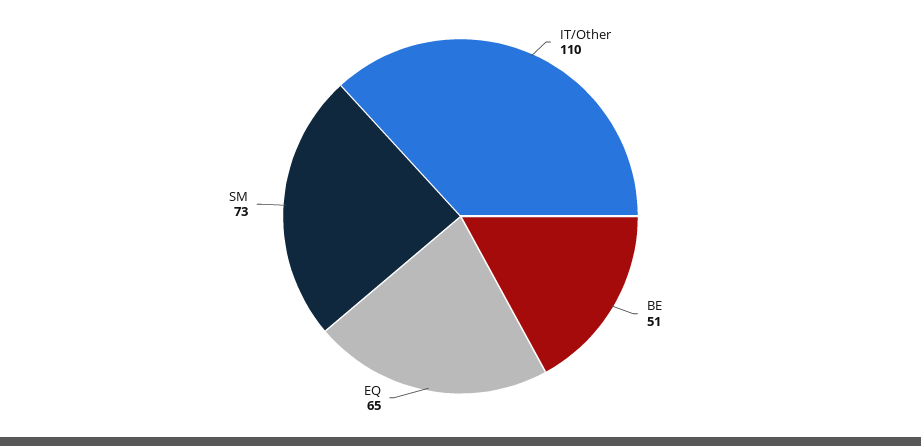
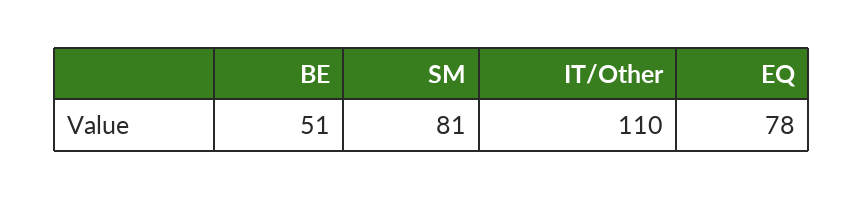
EQ: 65 -> 78
SM: 73 -> 81

